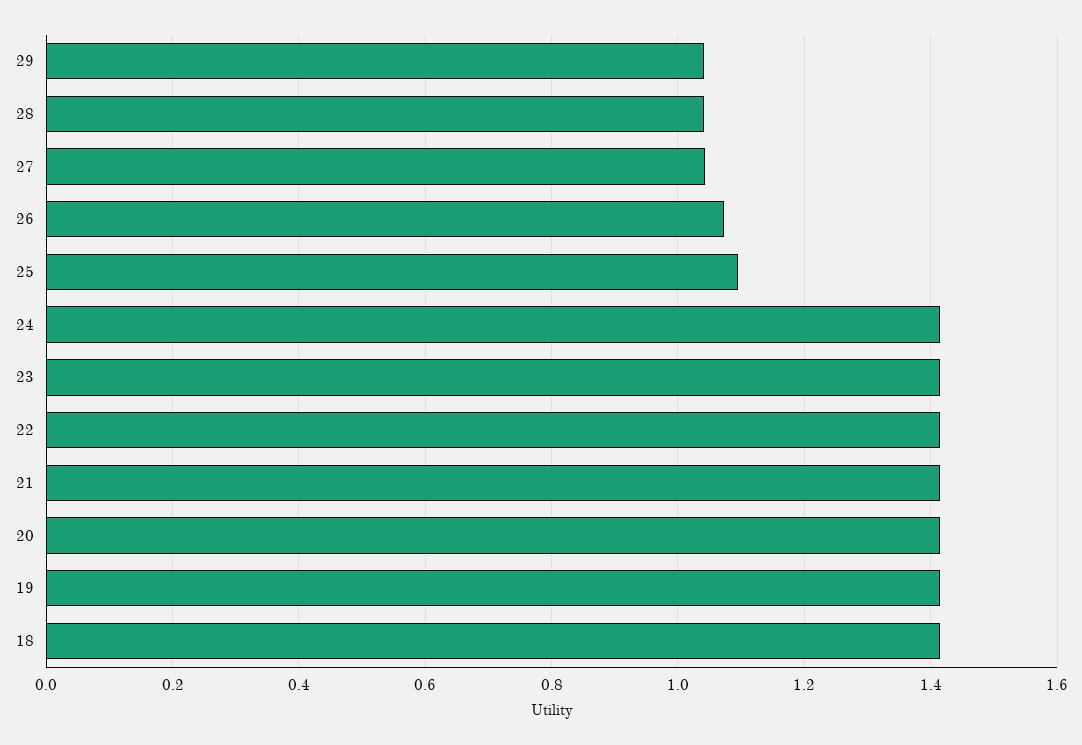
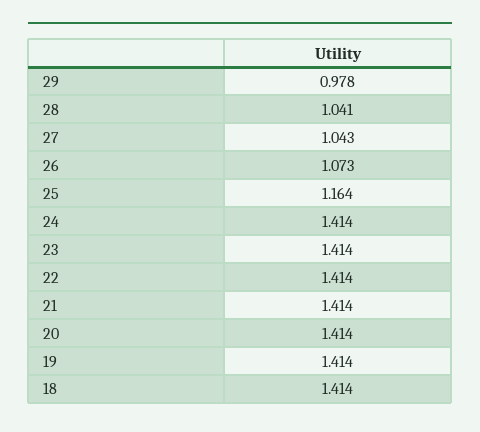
29: 1.04 -> 0.978
25: 1.1 -> 1.164

